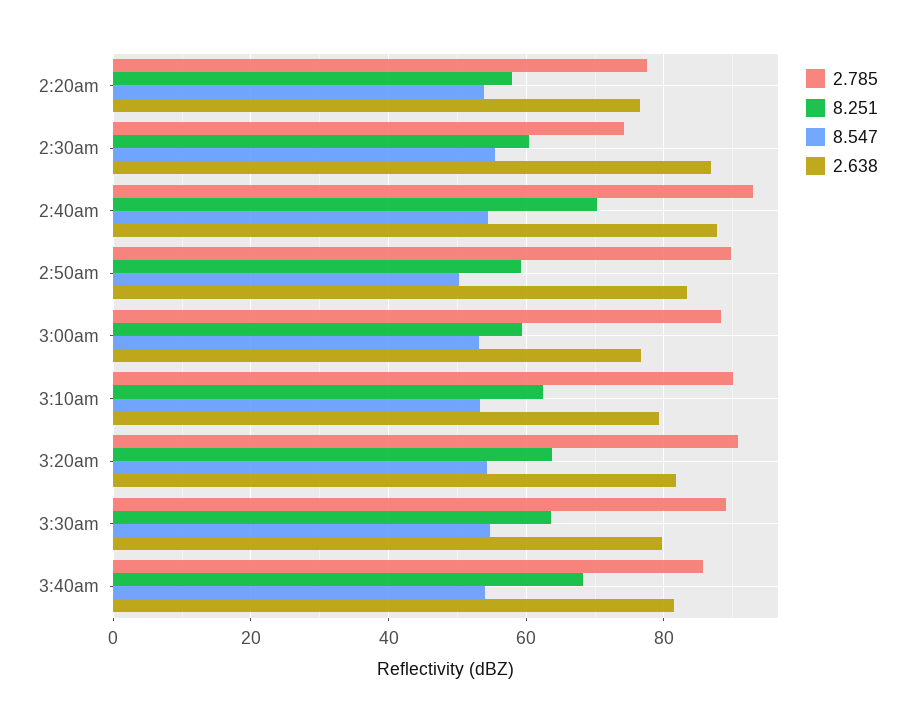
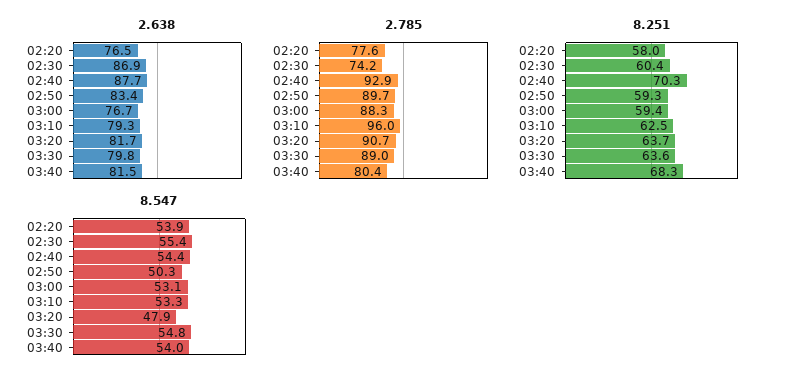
2.785, 3:10am: 90 -> 96
8.547, 3:20am: 54 -> 47.9
2.785, 3:40am: 86 -> 80.4

